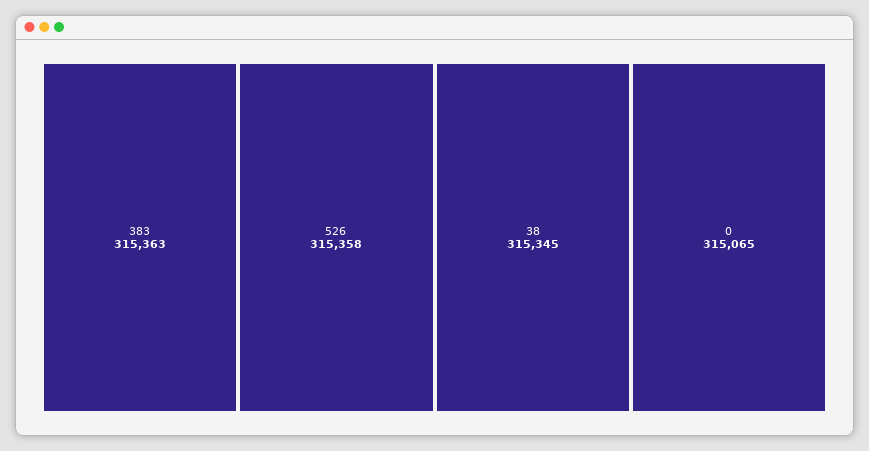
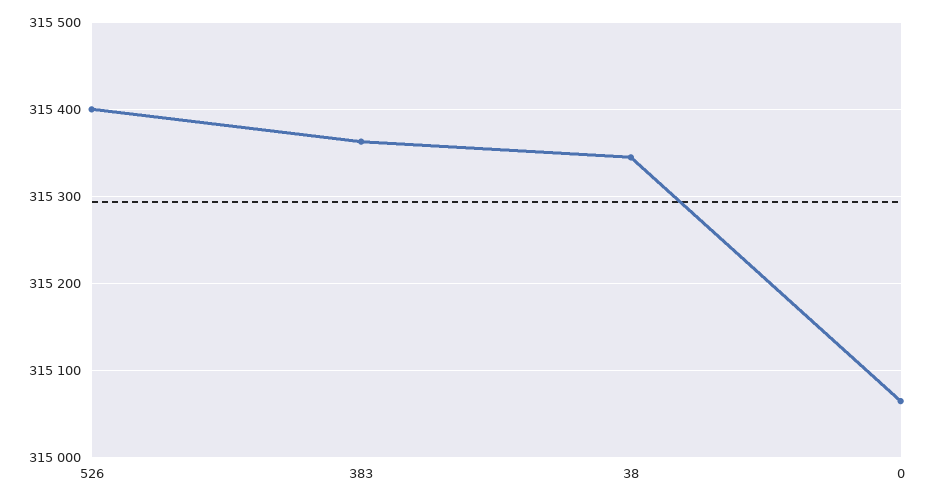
526: 315358 -> 315400

